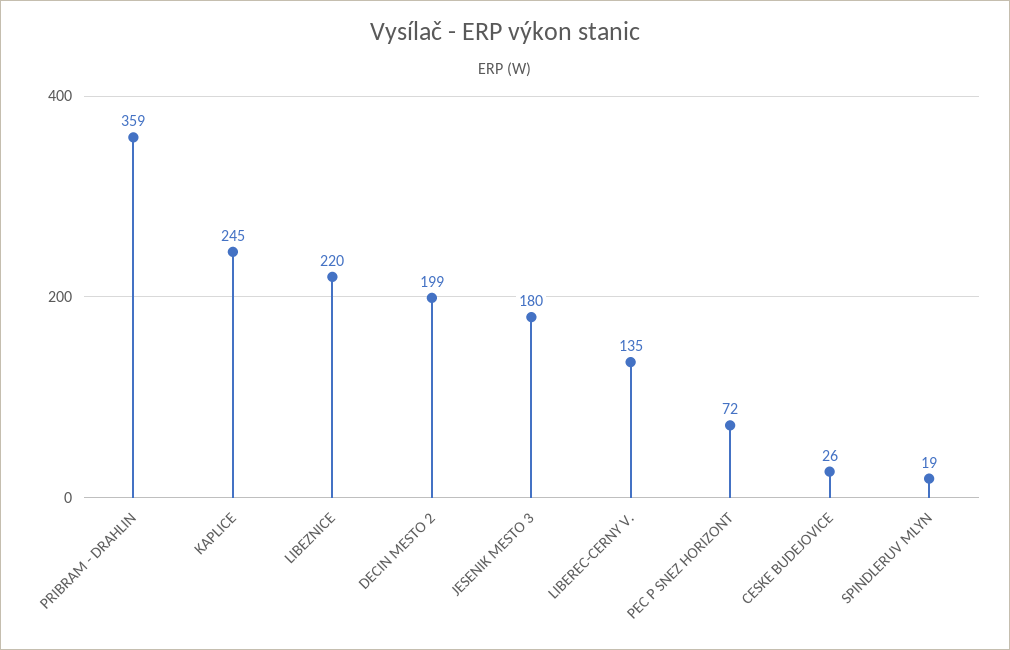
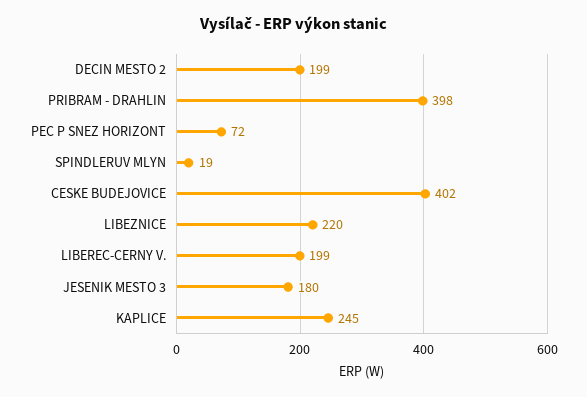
PRIBRAM - DRAHLIN: 359 -> 398
LIBEREC-CERNY V.: 135 -> 199
CESKE BUDEJOVICE: 26 -> 402

